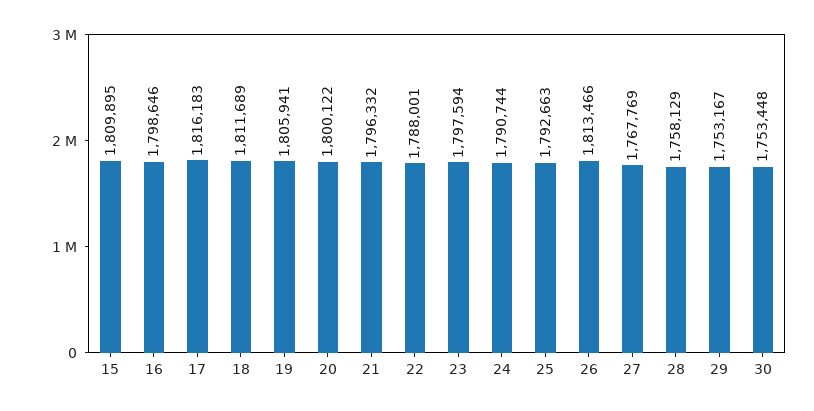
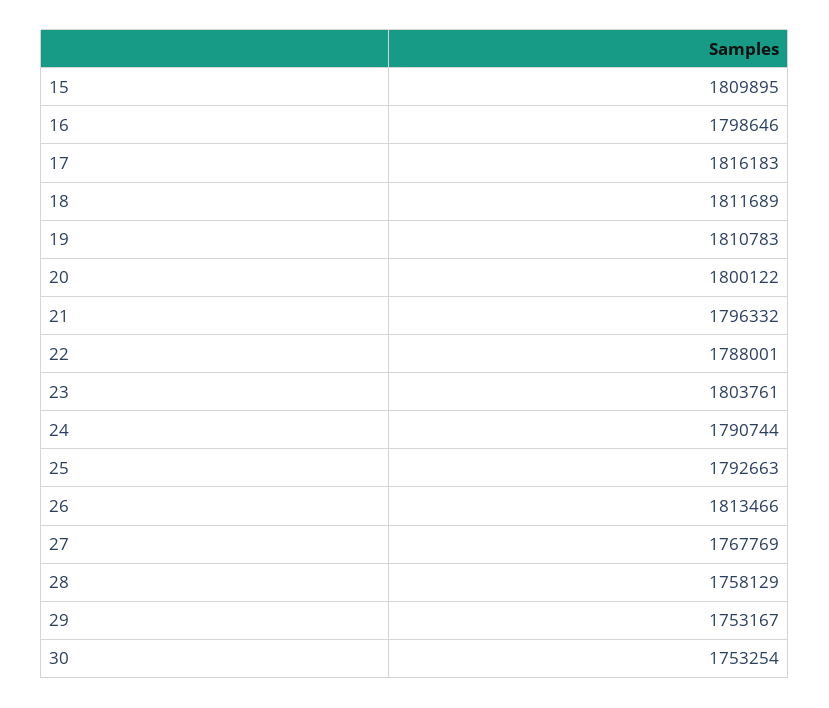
19: 1805941 -> 1810783
23: 1797594 -> 1803761
30: 1753448 -> 1753254

